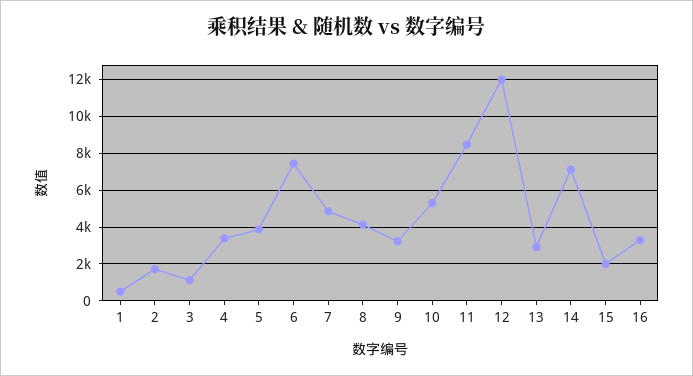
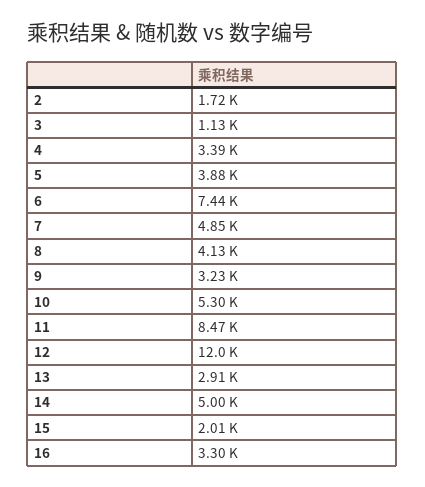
1: 500 -> none
14: 7000 -> 5000

